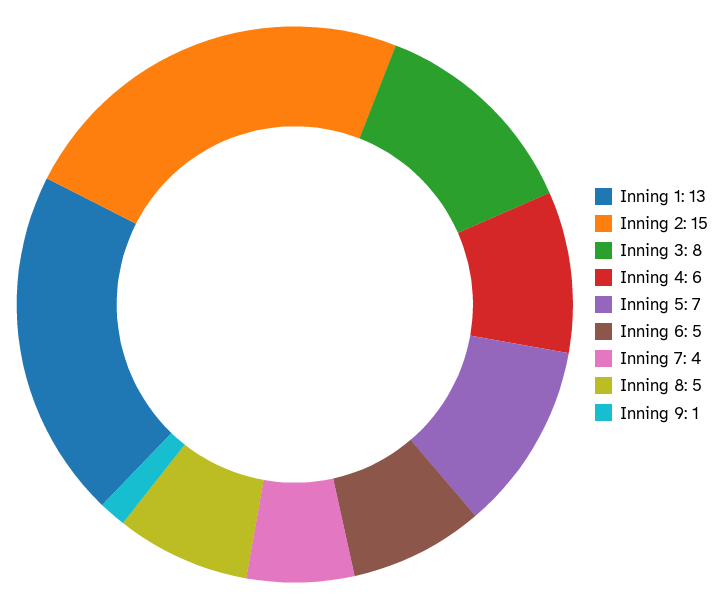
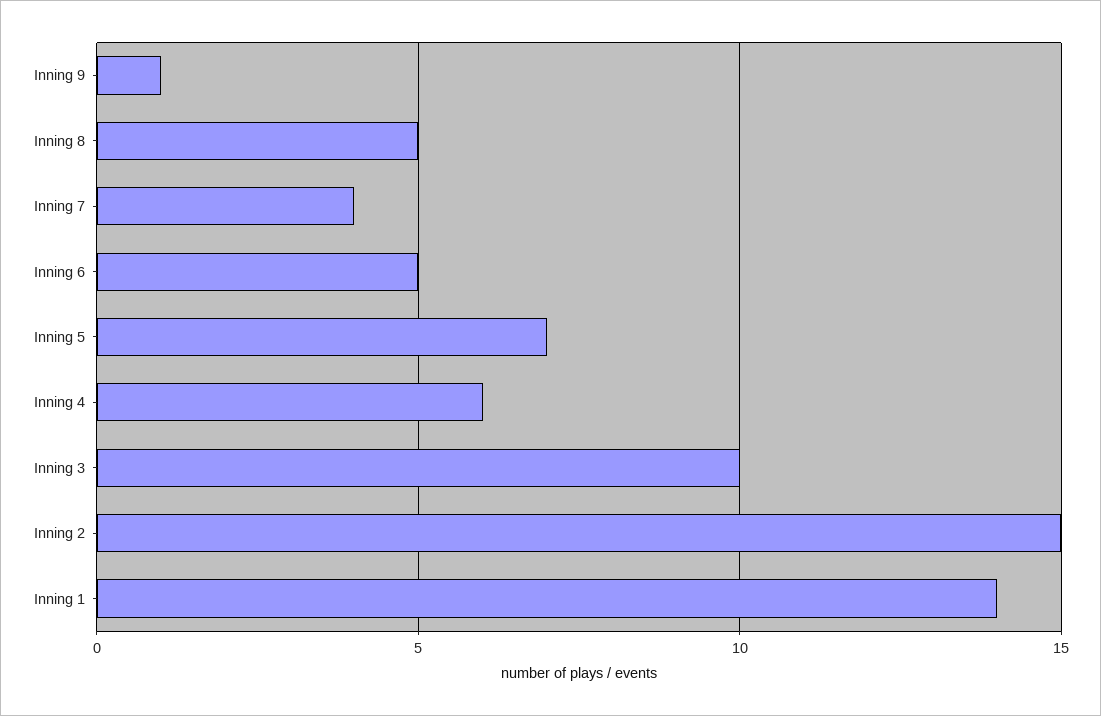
Inning 1: 13 -> 14
Inning 3: 8 -> 10

